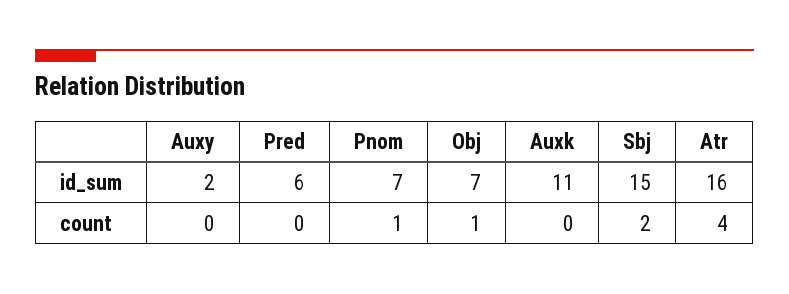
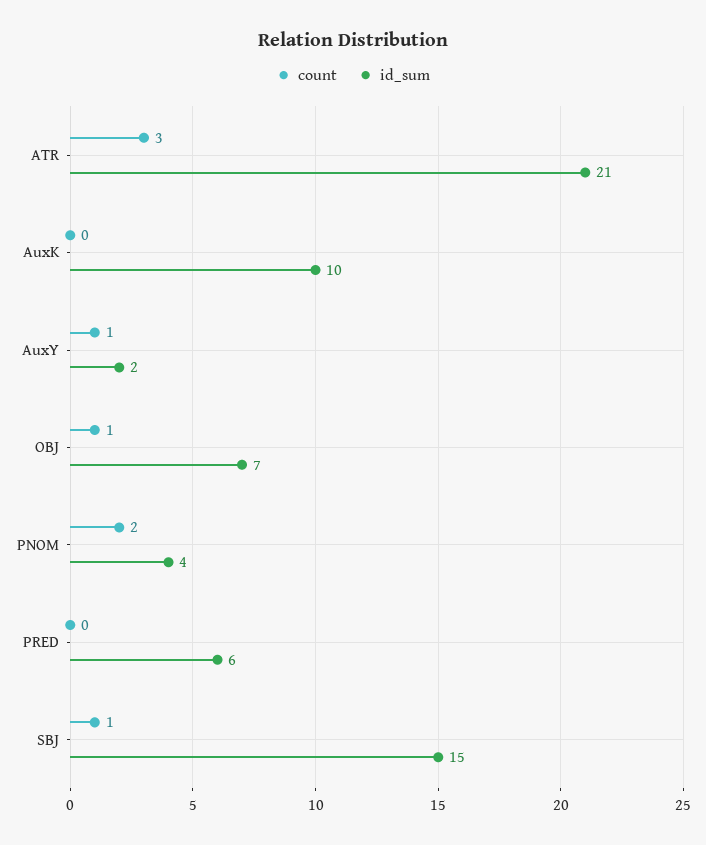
id_sum, Pnom: 7 -> 4
id_sum, Auxk: 11 -> 10
id_sum, Atr: 16 -> 21
count, Auxy: 0 -> 1
count, Pnom: 1 -> 2
count, Sbj: 2 -> 1
count, Atr: 4 -> 3

